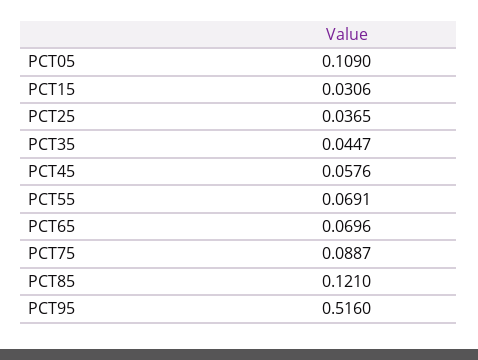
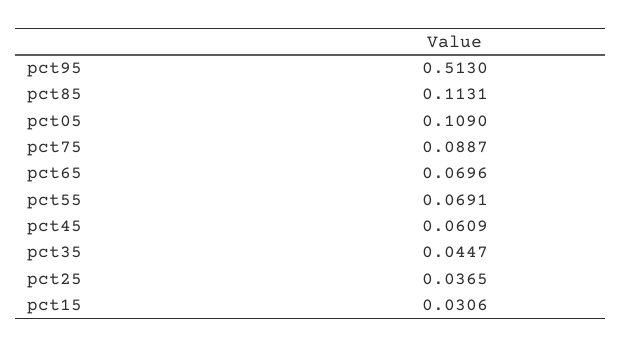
PCT45: 0.0576 -> 0.0609
PCT85: 0.121 -> 0.1131
PCT95: 0.516 -> 0.513

